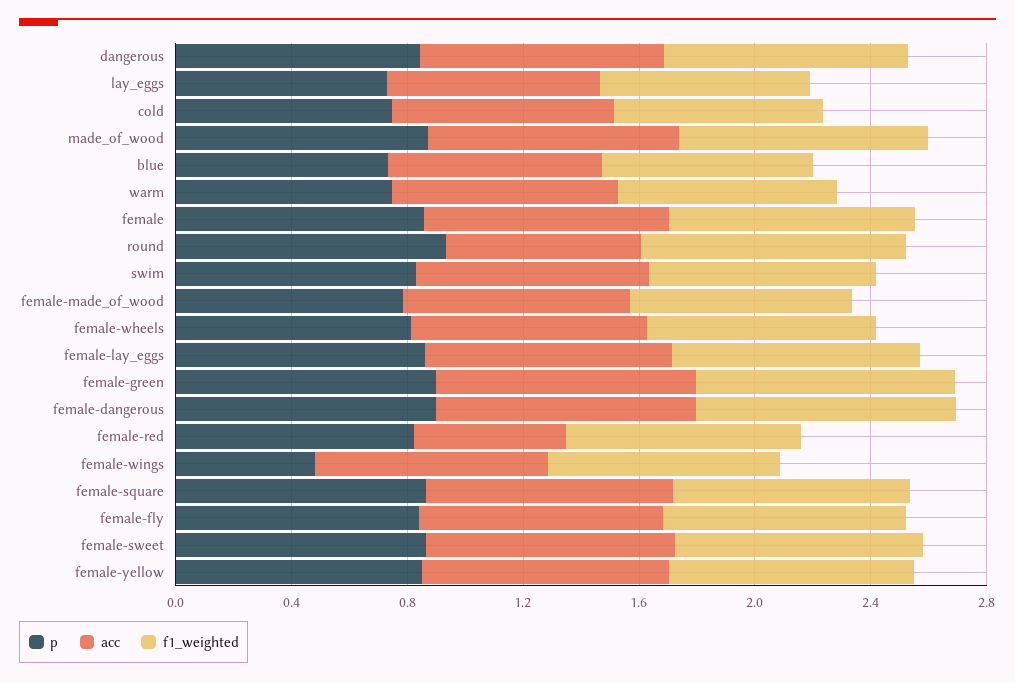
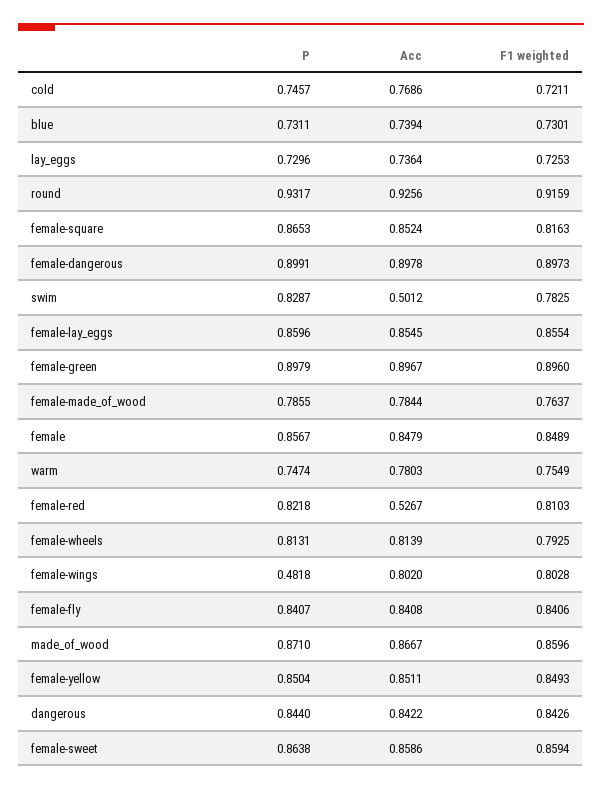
acc, round: 0.7 -> 0.9256
acc, swim: 0.8 -> 0.5012

